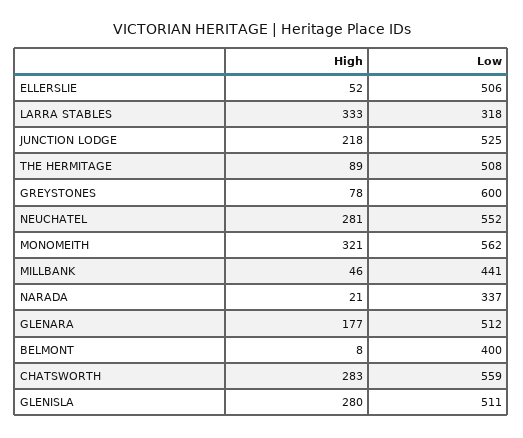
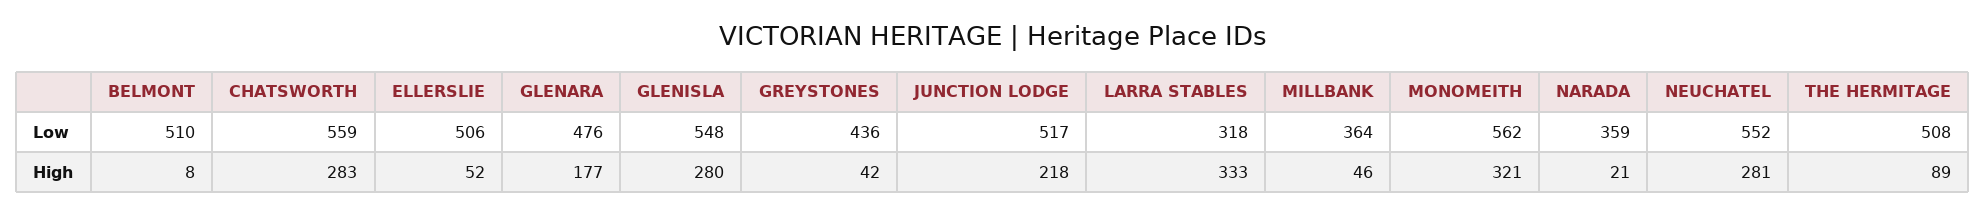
Low, JUNCTION LODGE: 525 -> 517
High, GREYSTONES: 78 -> 42
Low, GREYSTONES: 600 -> 436
Low, MILLBANK: 441 -> 364
Low, NARADA: 337 -> 359
Low, GLENARA: 512 -> 476
Low, BELMONT: 400 -> 510
Low, GLENISLA: 511 -> 548

